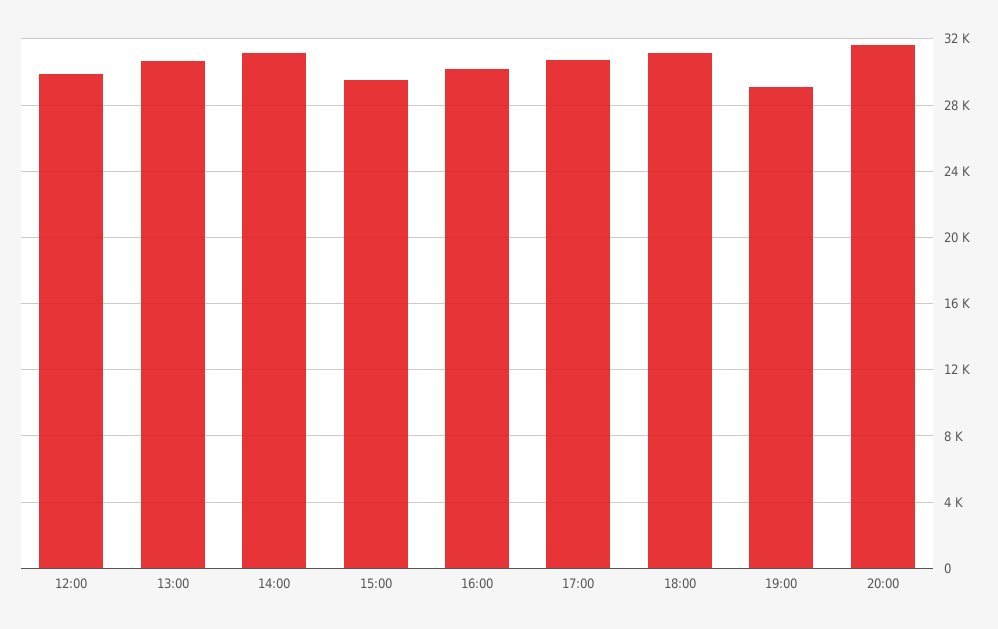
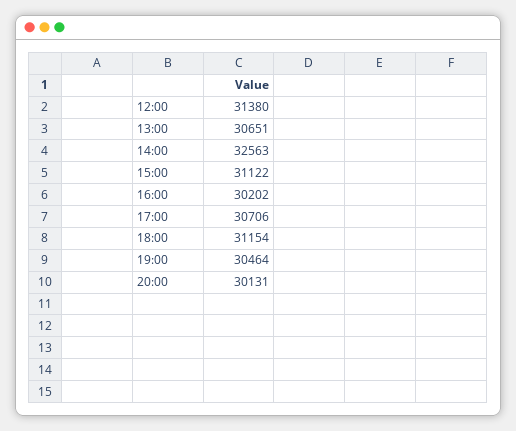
12:00: 30000 -> 31380
14:00: 31000 -> 32563
15:00: 29500 -> 31122
19:00: 29000 -> 30464
20:00: 31500 -> 30131

